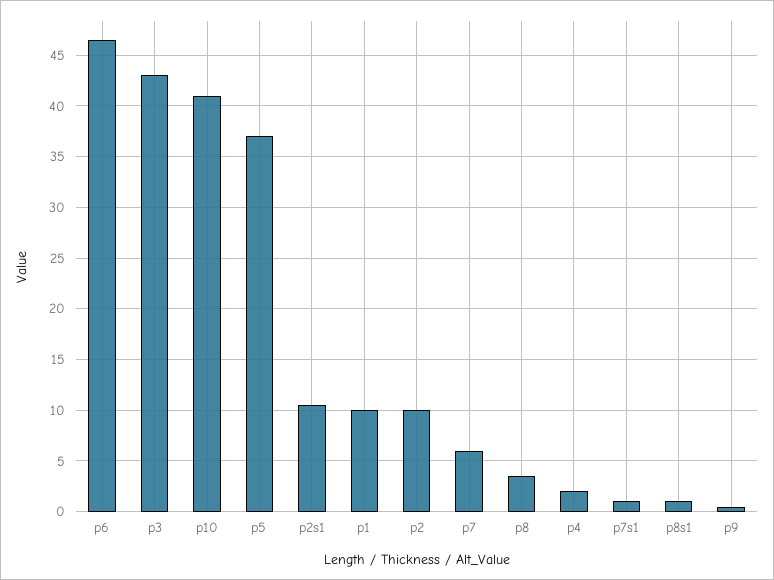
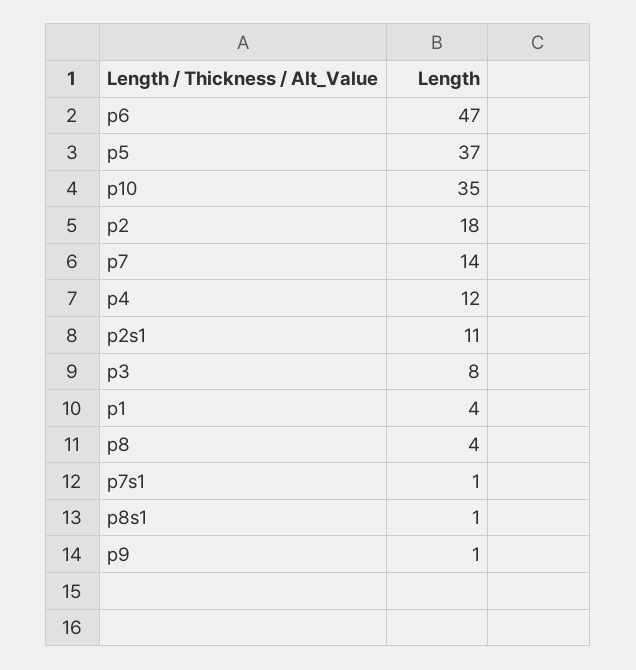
p3: 43 -> 8
p10: 41 -> 35
p1: 10 -> 4
p2: 10 -> 18
p7: 6 -> 14
p4: 2 -> 12

